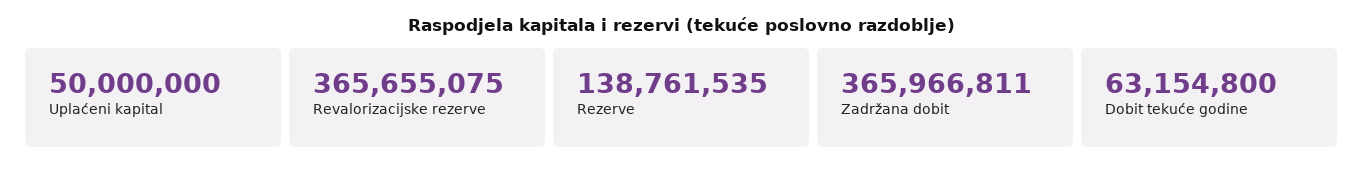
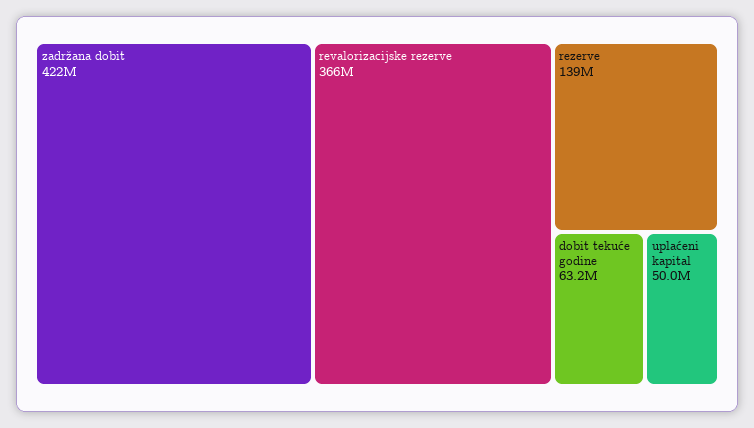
Zadržana dobit: 365966811 -> 422000000

